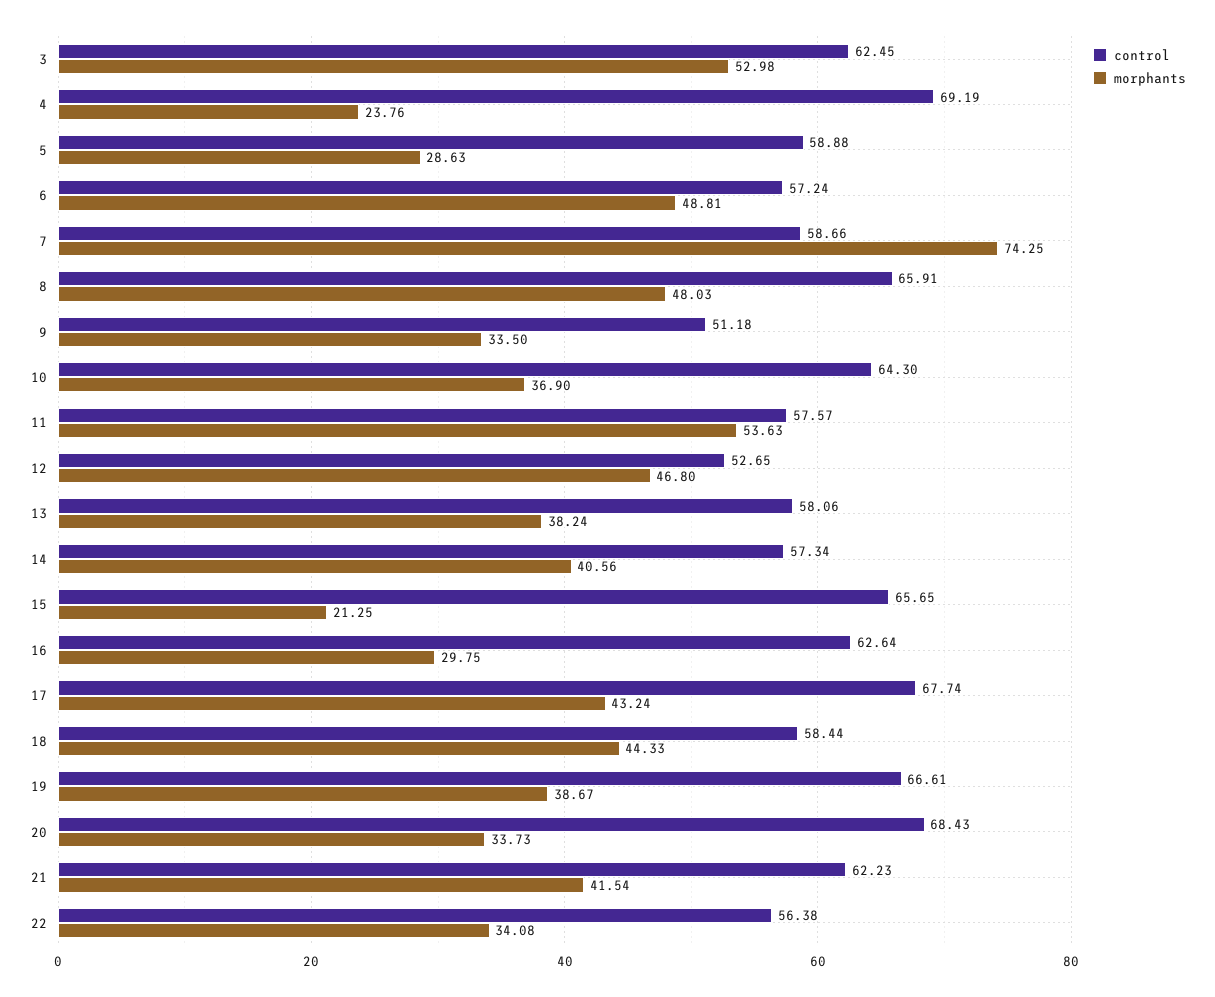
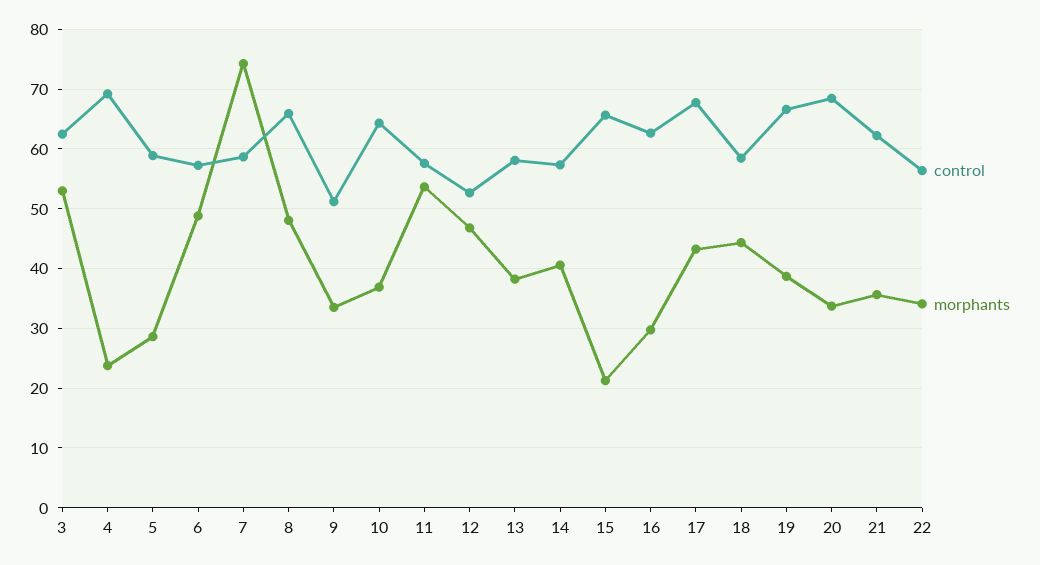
morphants, 21: 41.54 -> 36

